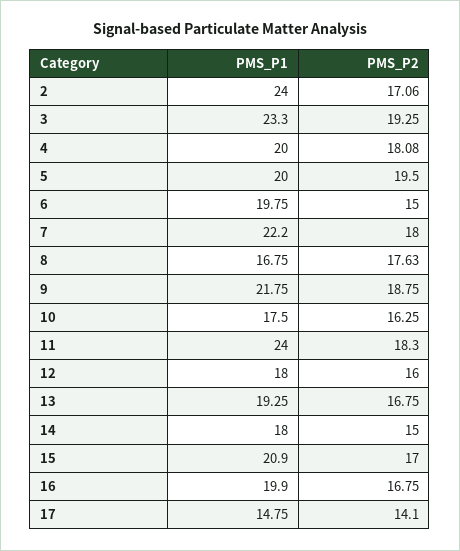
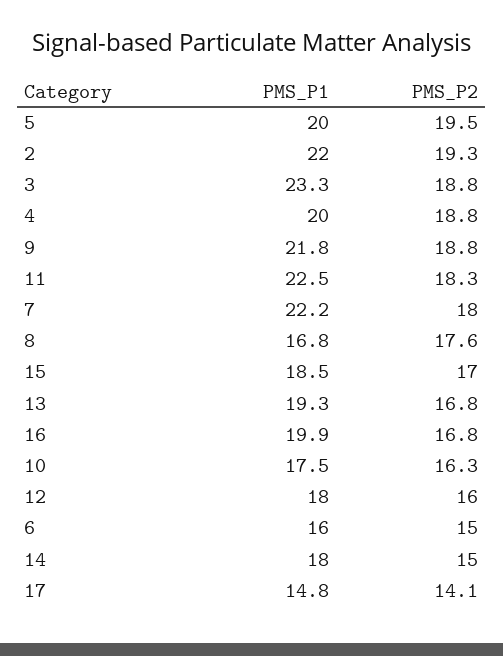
PMS_P1, 2: 24 -> 22
PMS_P2, 2: 17.06 -> 19.3
PMS_P2, 3: 19.25 -> 18.8
PMS_P2, 4: 18.08 -> 18.8
PMS_P1, 6: 19.75 -> 16
PMS_P1, 11: 24 -> 22.5
PMS_P1, 15: 20.9 -> 18.5

